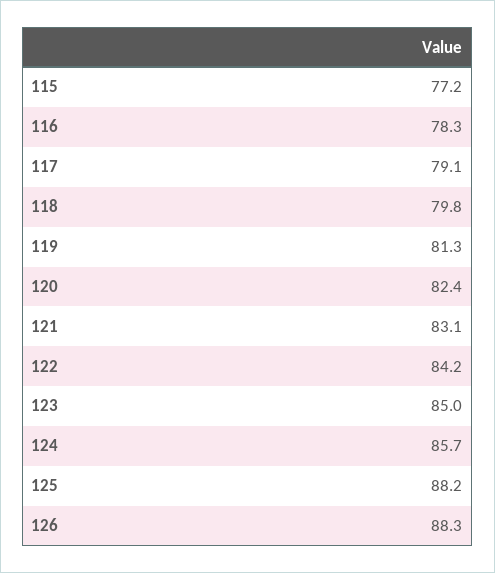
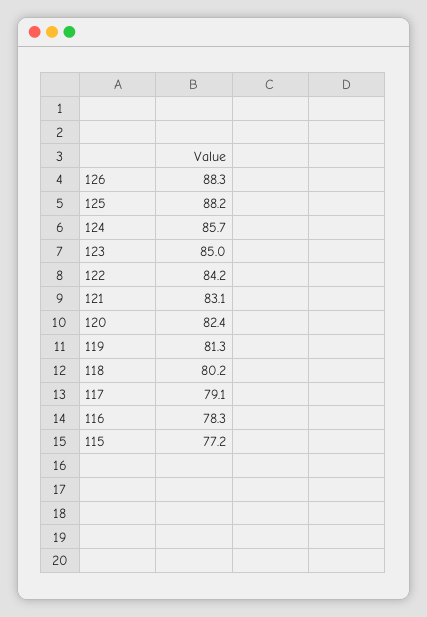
118: 79.8 -> 80.2

